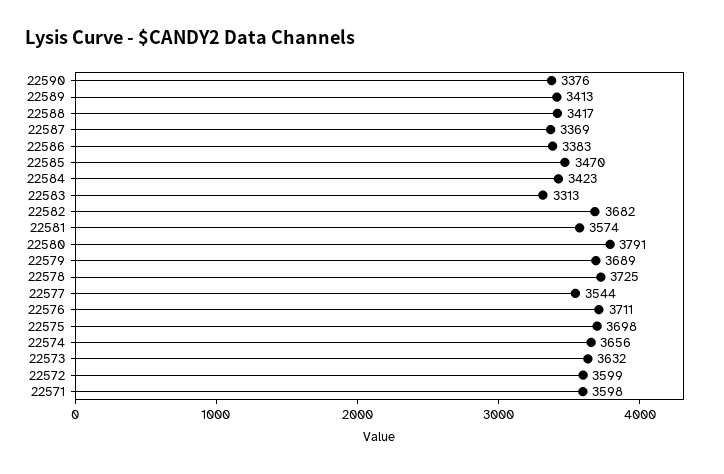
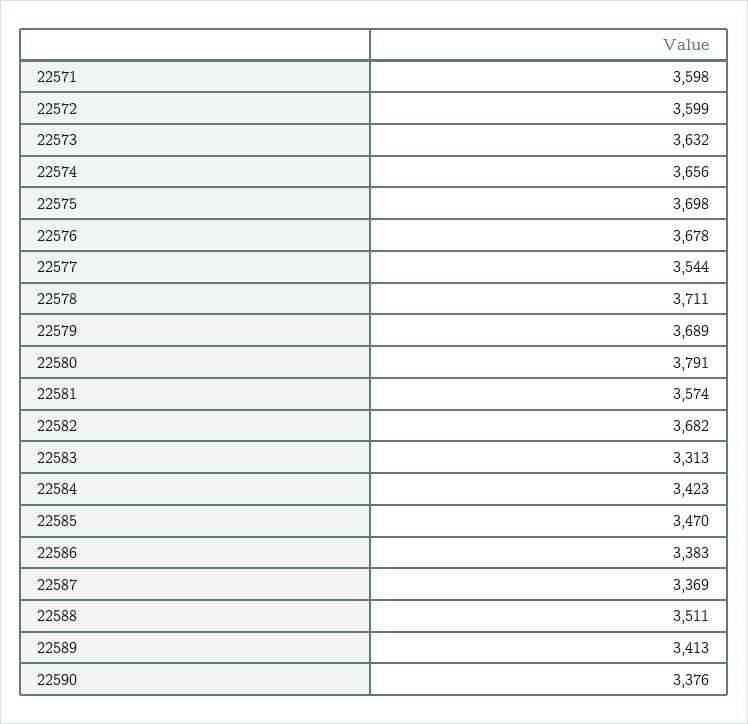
22588: 3417 -> 3511
22578: 3725 -> 3711
22576: 3711 -> 3678

